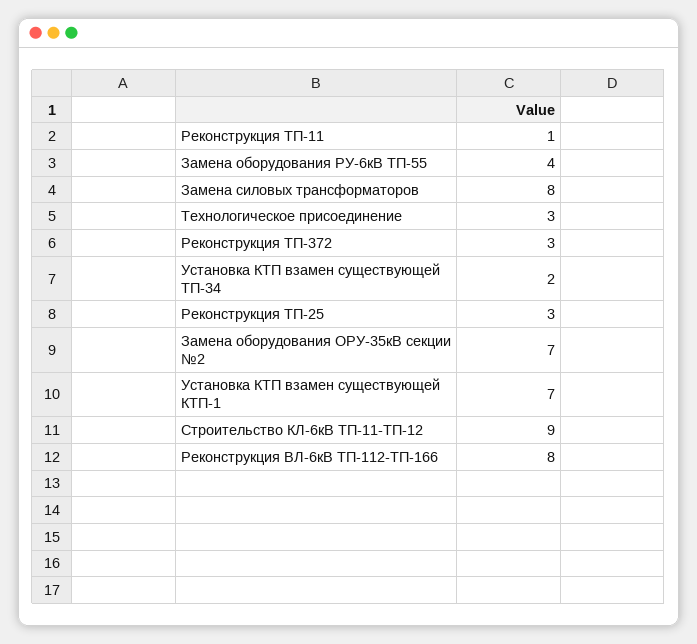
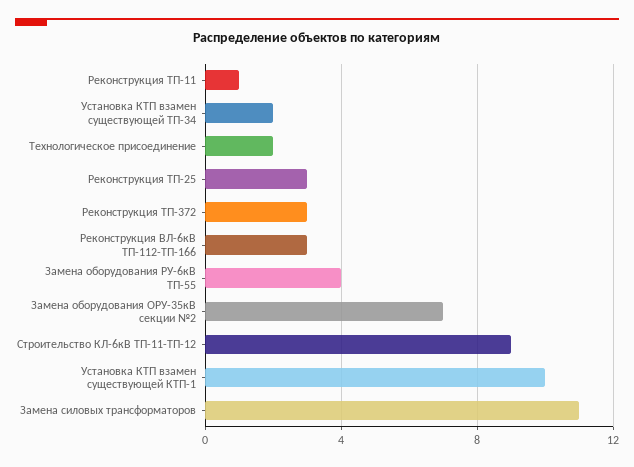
Замена силовых трансформаторов: 8 -> 11
Технологическое присоединение: 3 -> 2
Установка КТП взамен существующей КТП-1: 7 -> 10
Реконструкция ВЛ-6кВ ТП-112-ТП-166: 8 -> 3

